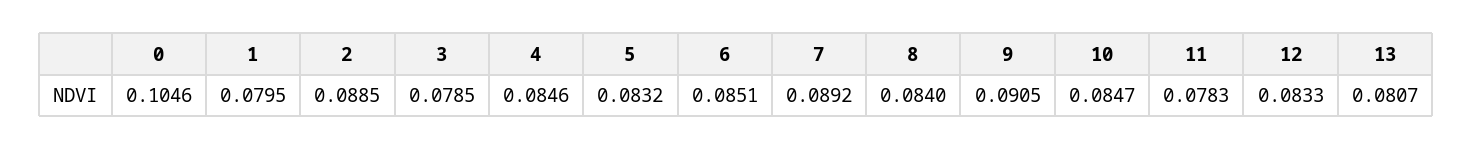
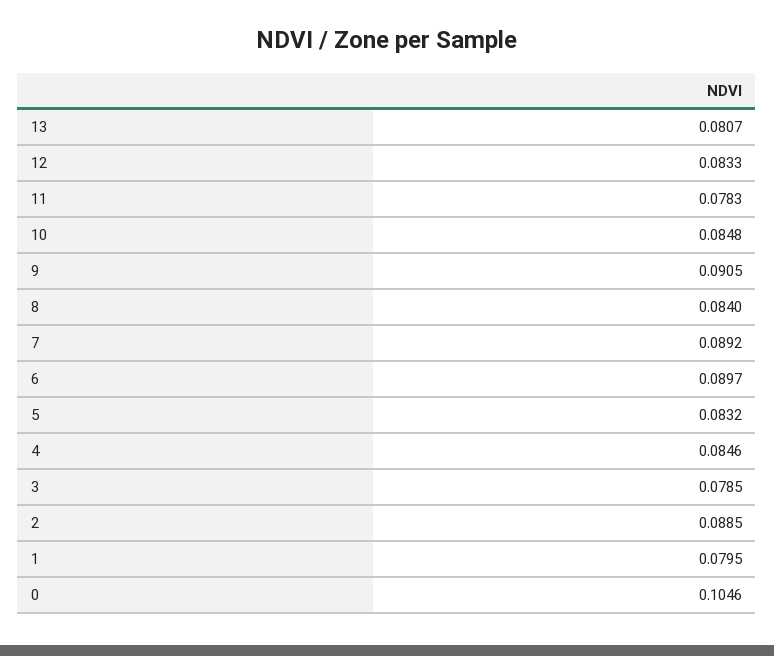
6: 0.0851 -> 0.0897
10: 0.0847 -> 0.0848

